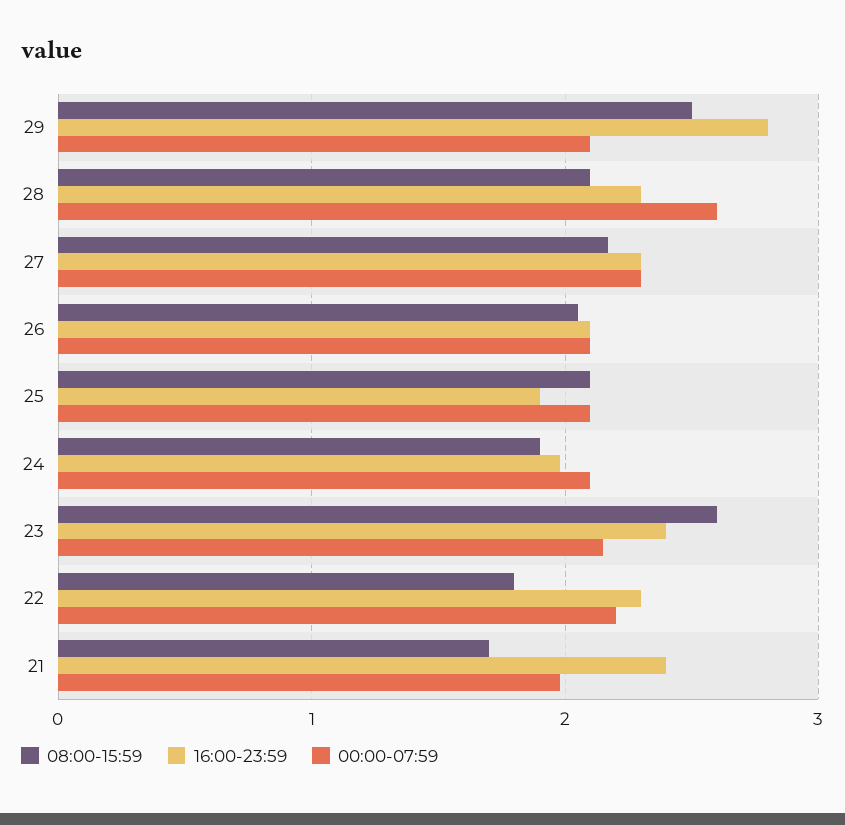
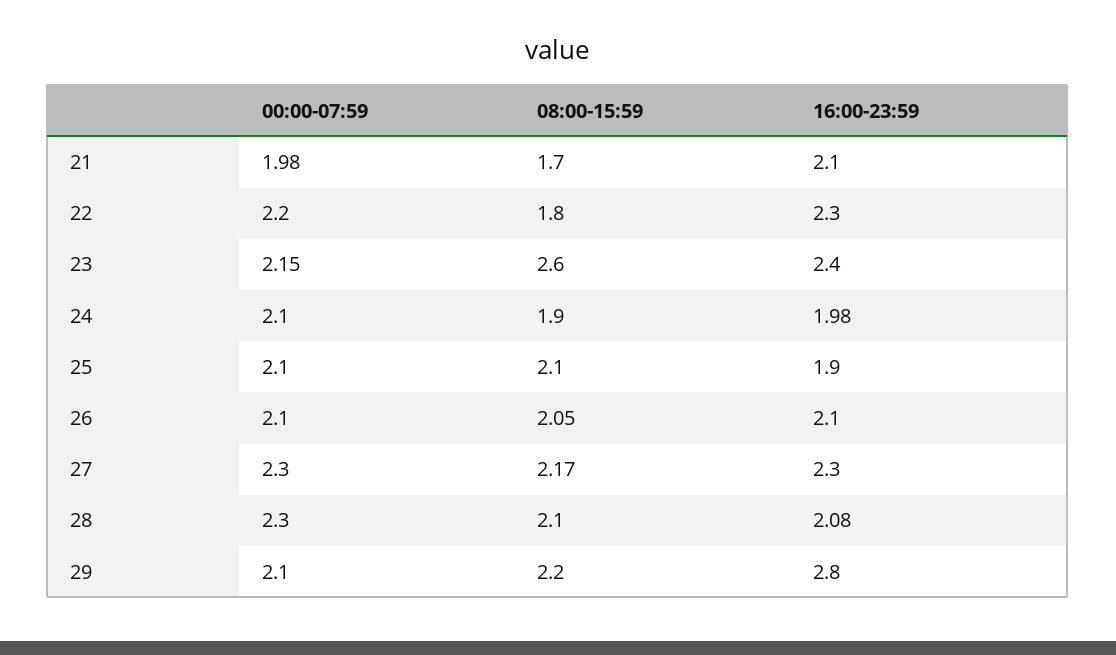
08:00-15:59, 29: 2.5 -> 2.2
16:00-23:59, 28: 2.3 -> 2.08
00:00-07:59, 28: 2.6 -> 2.3
16:00-23:59, 21: 2.4 -> 2.1

